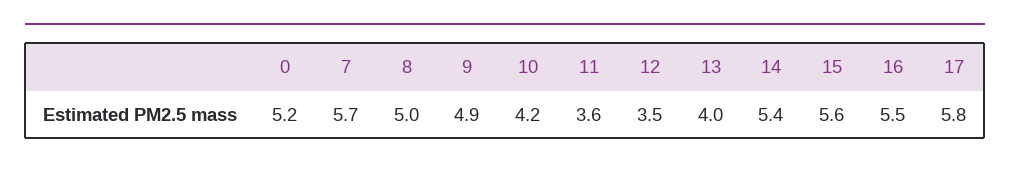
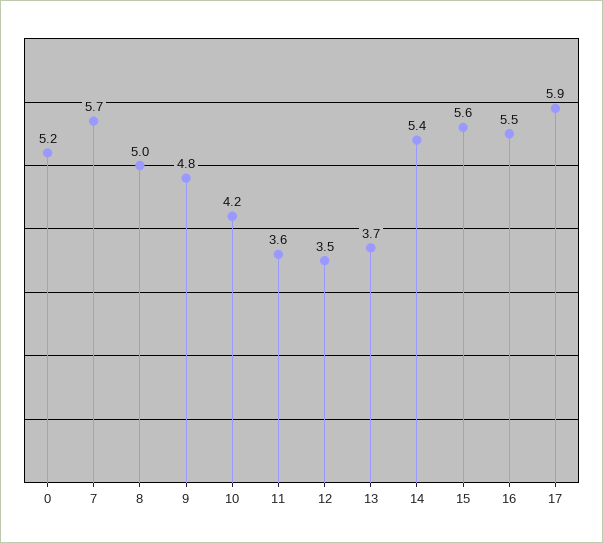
9: 4.9 -> 4.8
13: 4 -> 3.7
17: 5.8 -> 5.9

